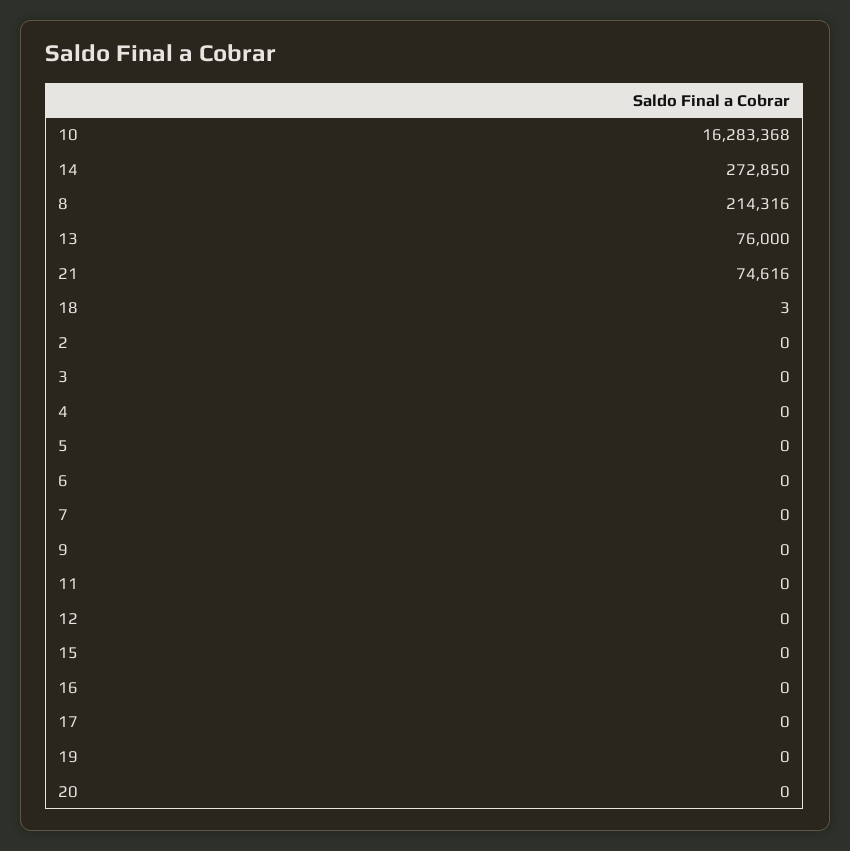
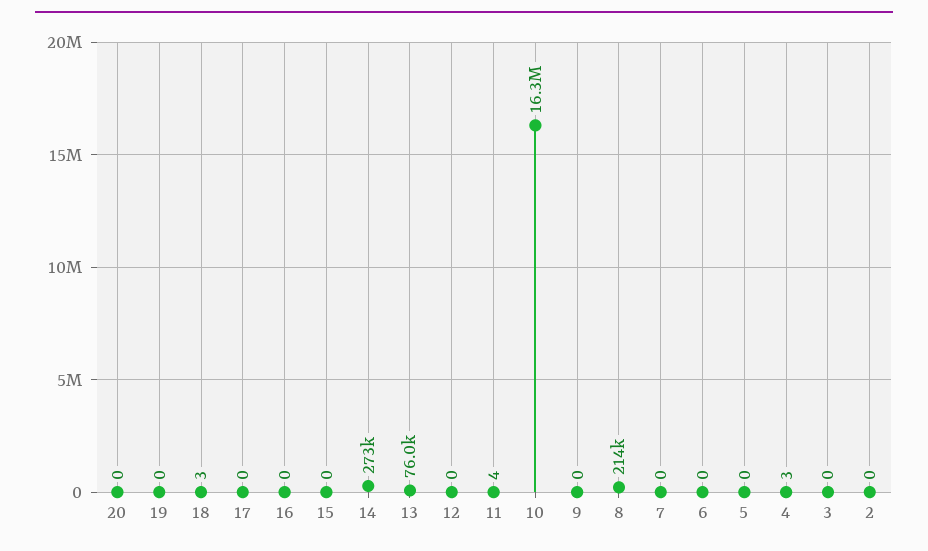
21: 74616 -> none
4: 0 -> 3
11: 0 -> 4

